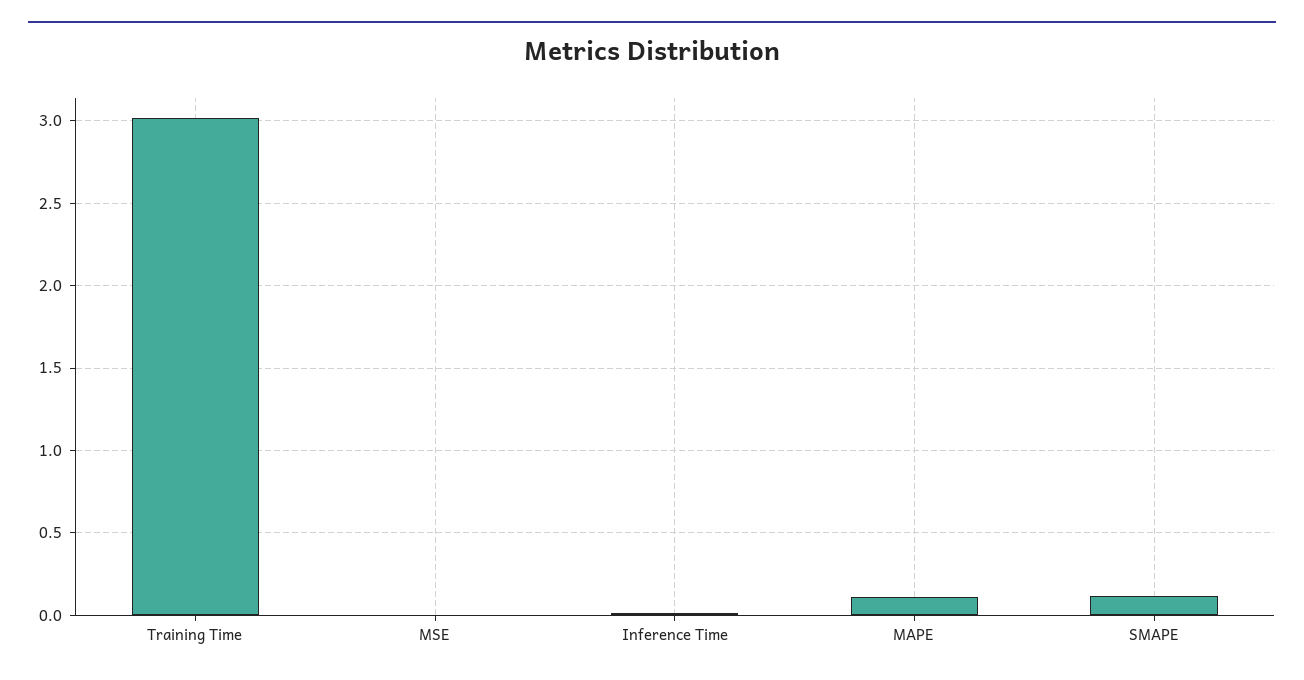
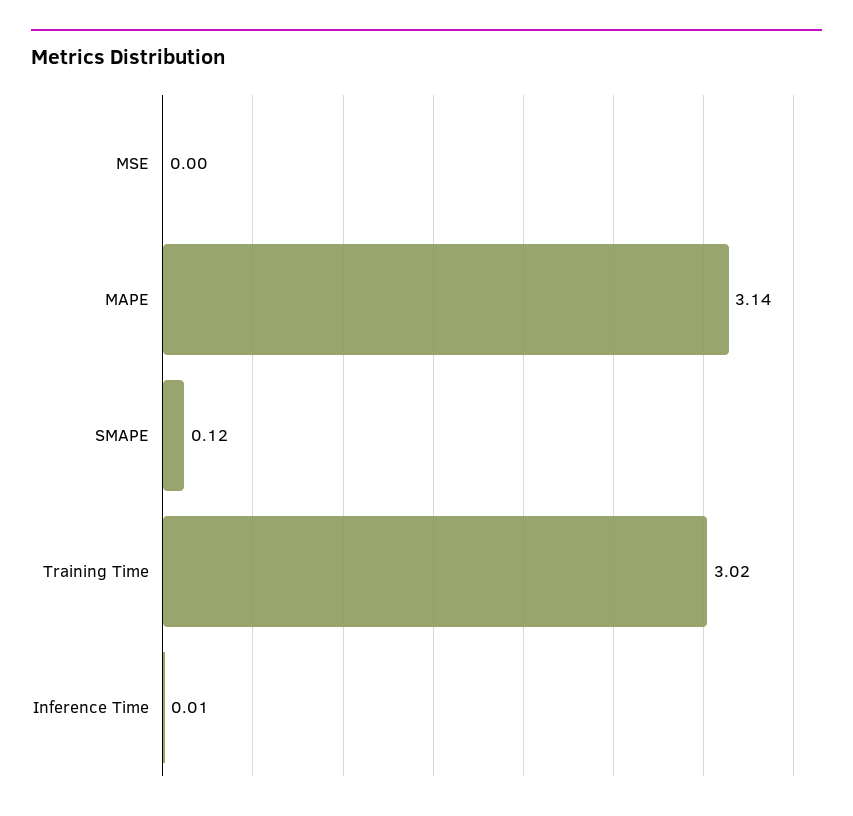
MAPE: 0.1 -> 3.14

